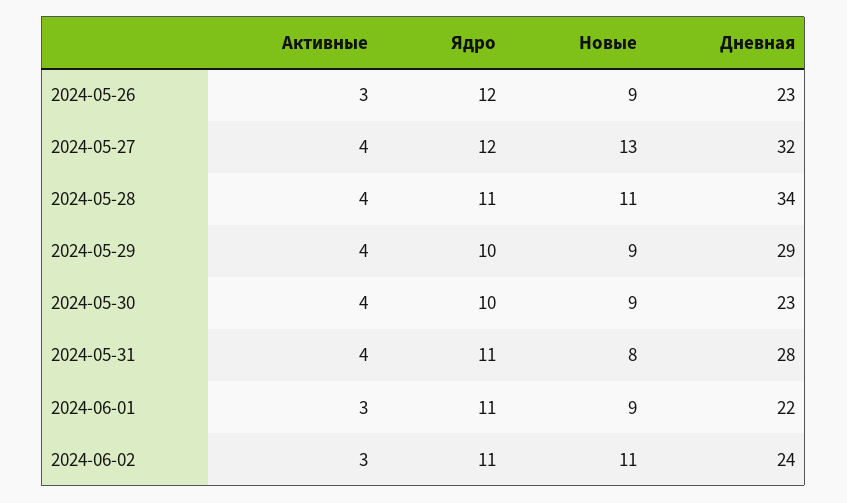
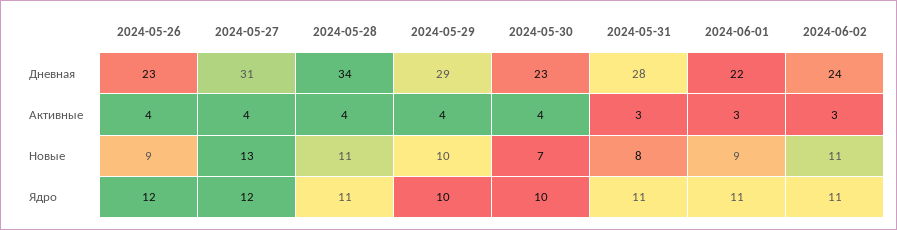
Активные, 2024-05-26: 3 -> 4
Дневная, 2024-05-27: 32 -> 31
Новые, 2024-05-29: 9 -> 10
Новые, 2024-05-30: 9 -> 7
Активные, 2024-05-31: 4 -> 3

